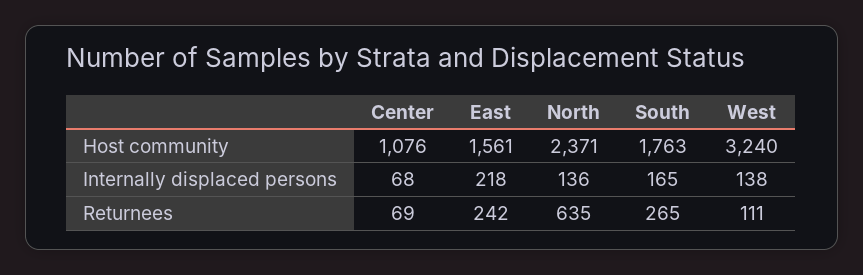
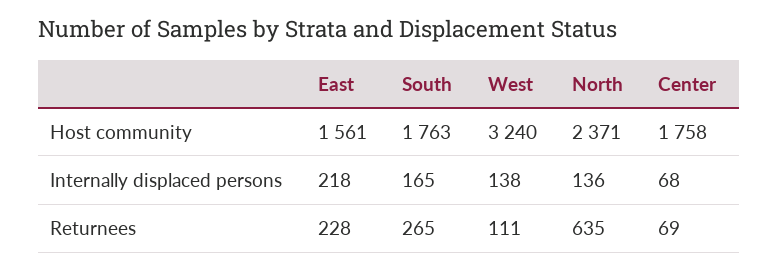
Center, Host community: 1076 -> 1758
East, Returnees: 242 -> 228

